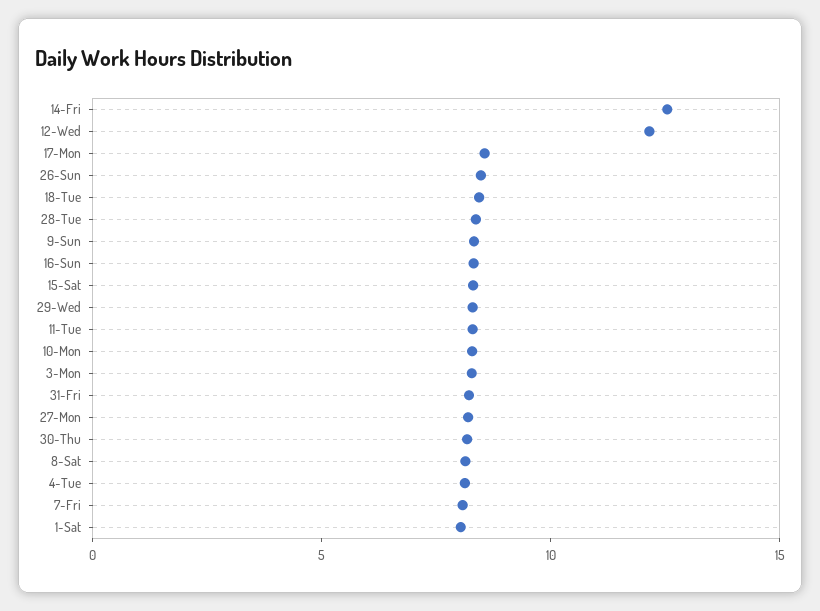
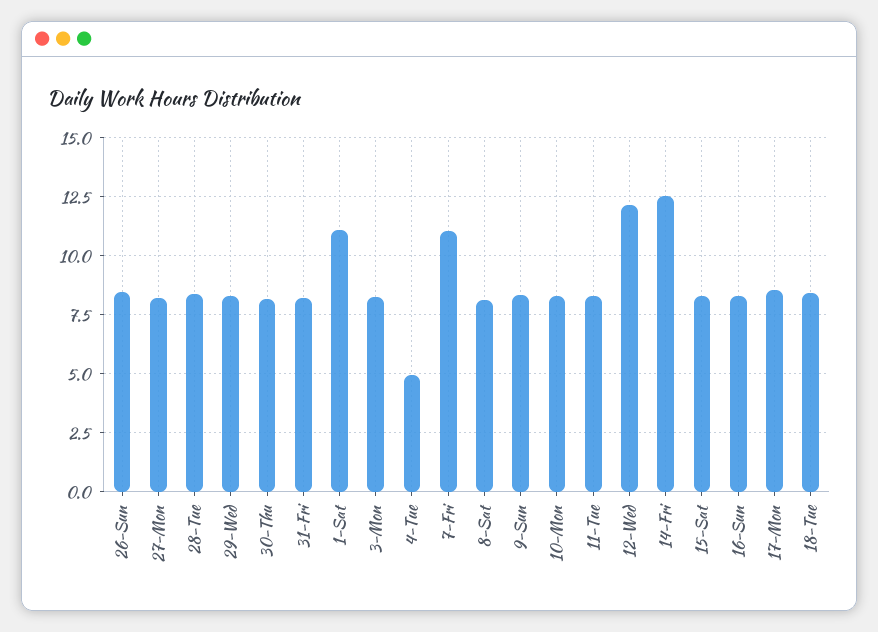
4-Tue: 8 -> 5
7-Fri: 8 -> 11
1-Sat: 8 -> 11

